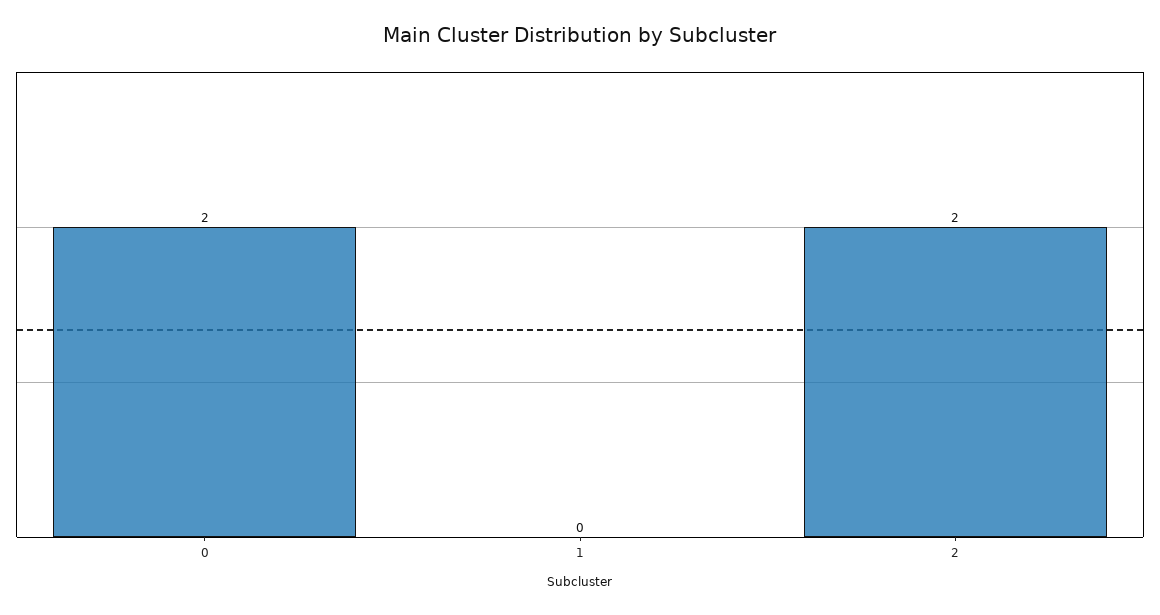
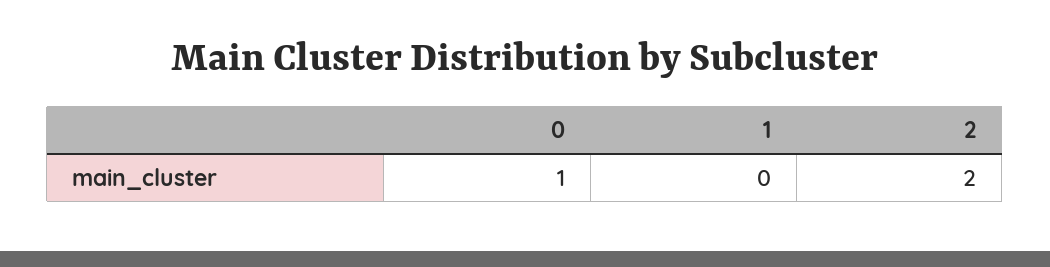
0: 2 -> 1

